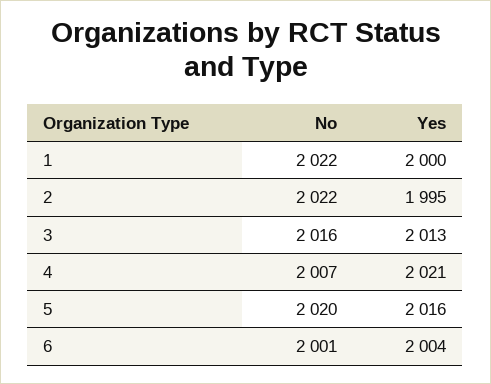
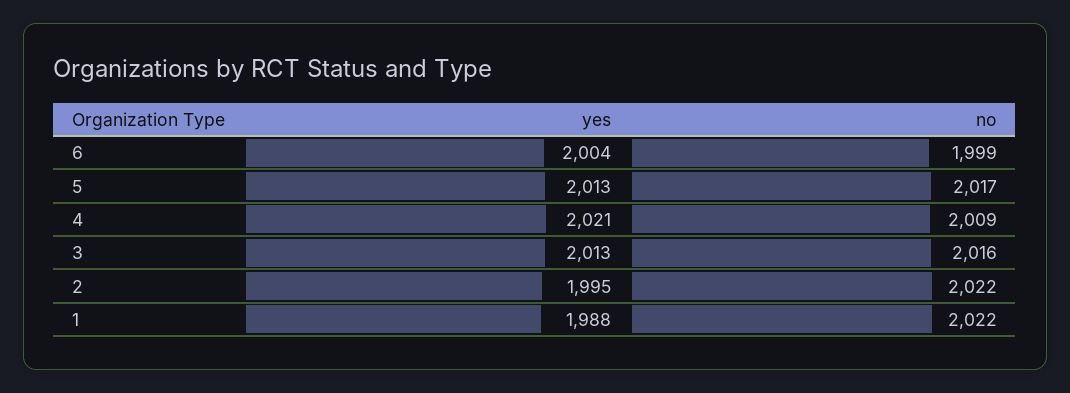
Yes, 1: 2000 -> 1988
No, 4: 2007 -> 2009
No, 5: 2020 -> 2017
Yes, 5: 2016 -> 2013
No, 6: 2001 -> 1999

